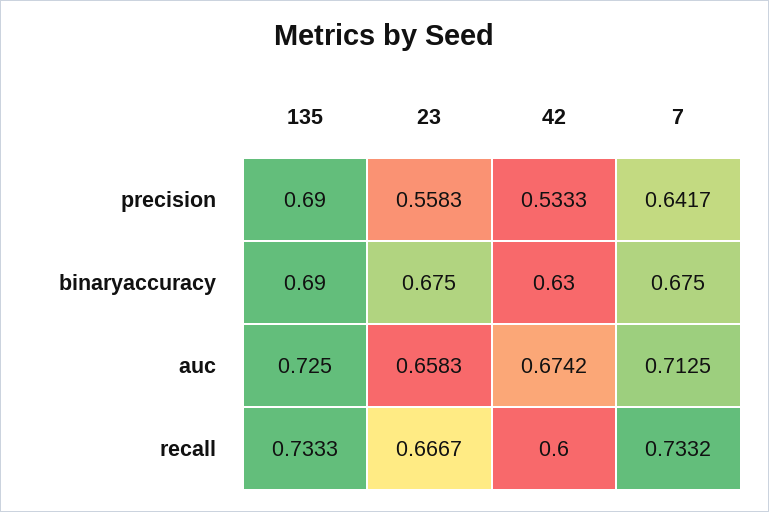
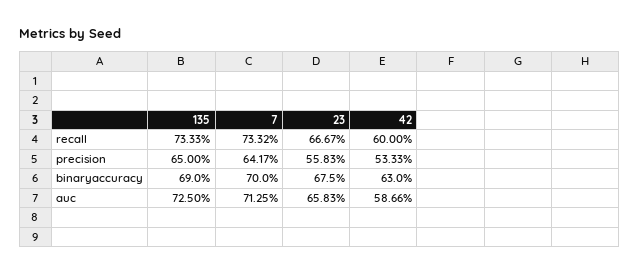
135, precision: 0.69 -> 0.65
7, binaryaccuracy: 0.675 -> 0.7
42, auc: 0.6742 -> 0.5866

